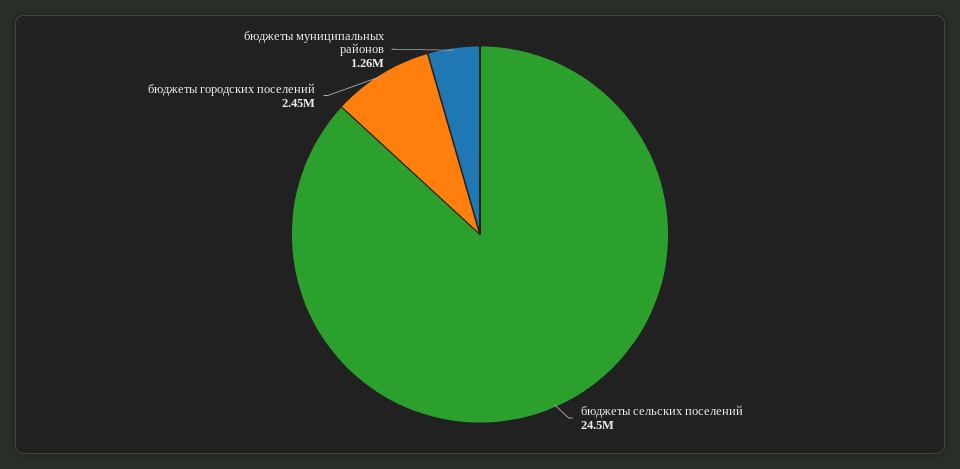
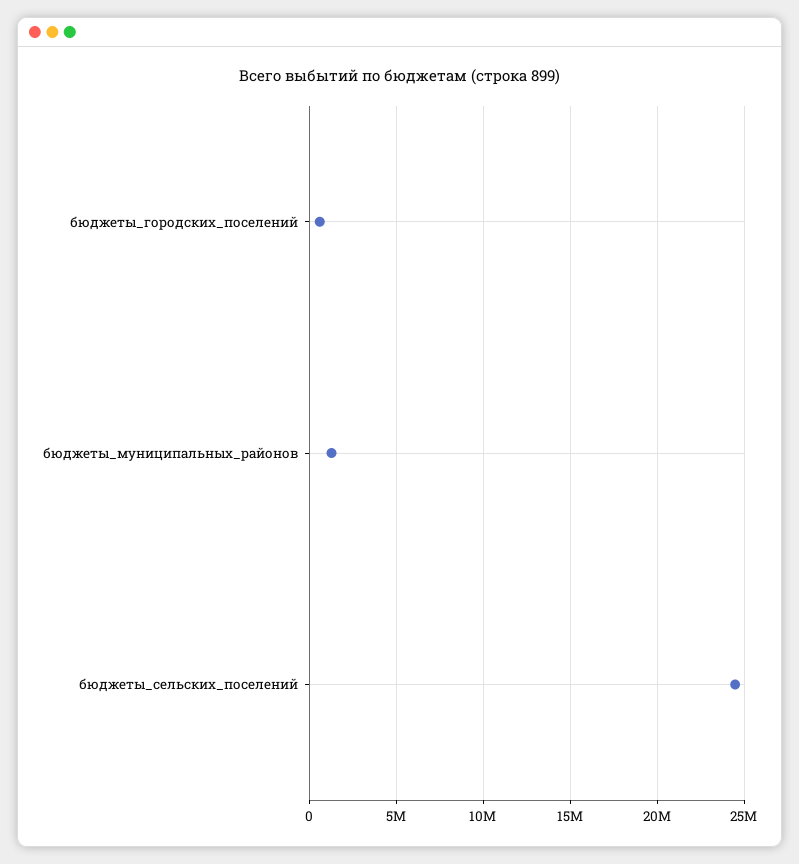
бюджеты городских поселений: 2450000 -> 500000

